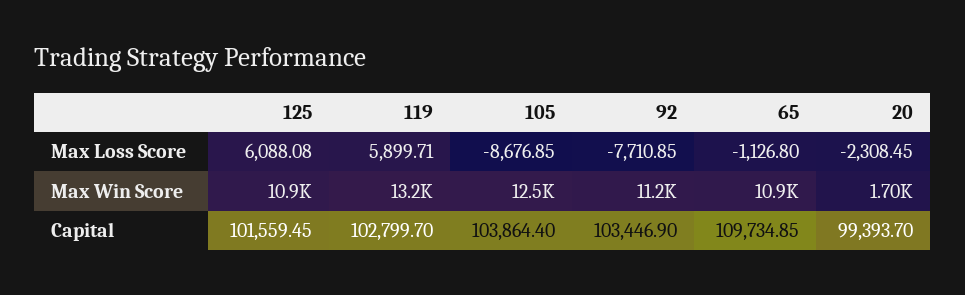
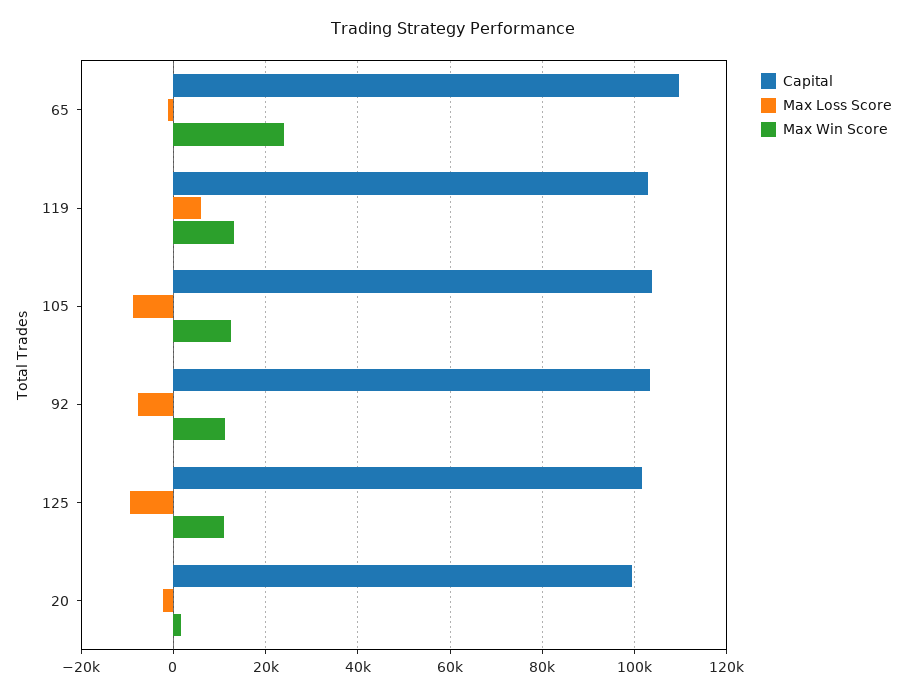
Max Loss Score, 125: 6088.08 -> -10000
Max Win Score, 65: 10900 -> 24000

